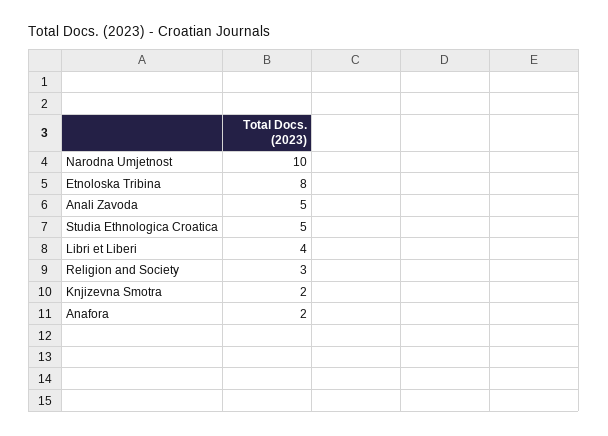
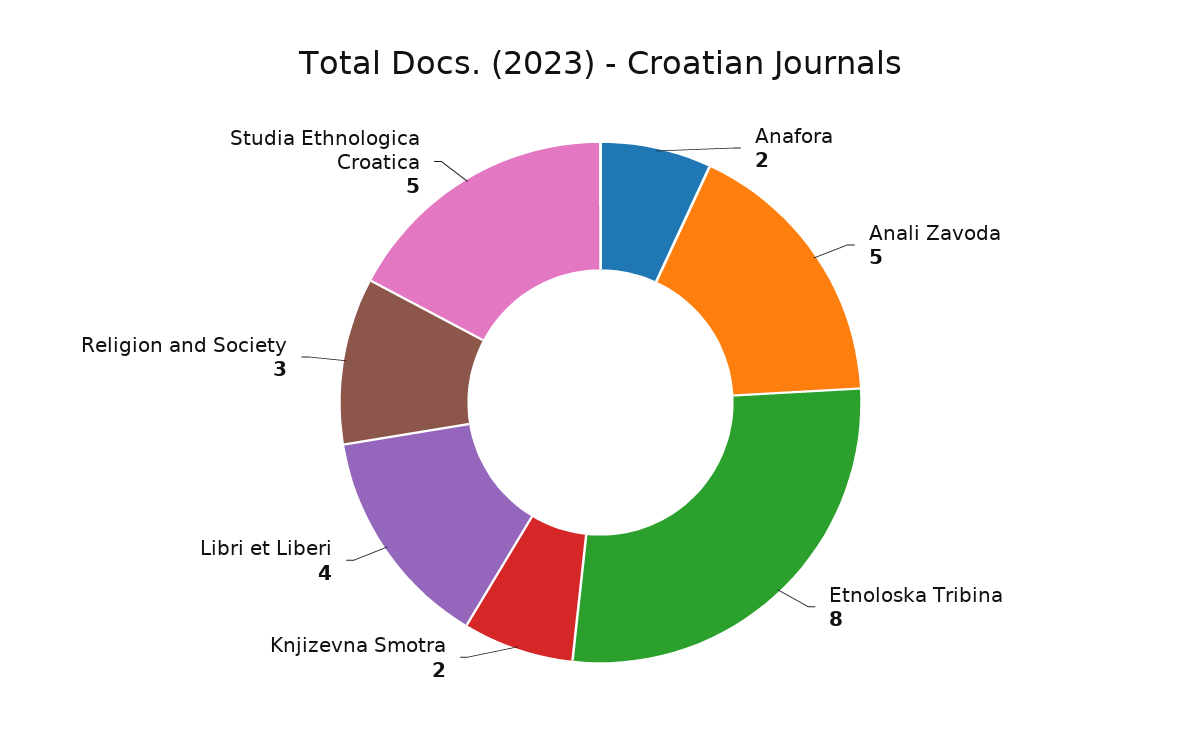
Narodna Umjetnost: 10 -> none

